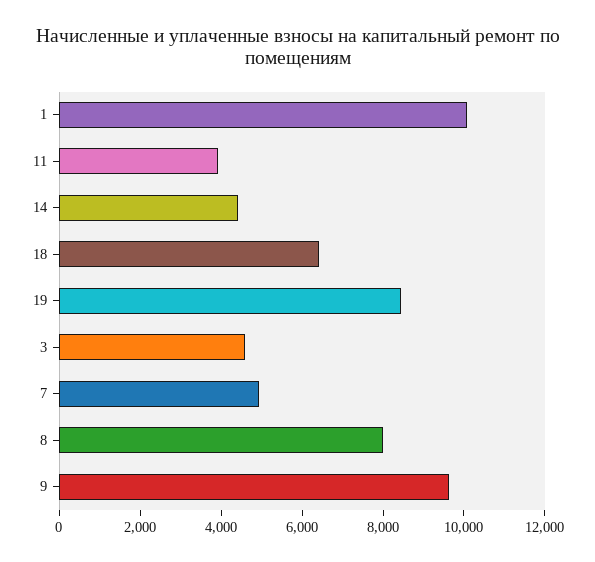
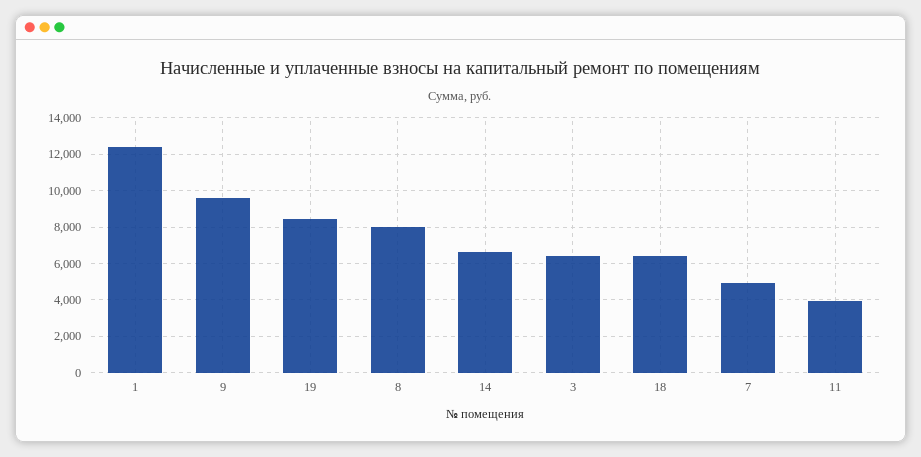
1: 10000 -> 12500
14: 4500 -> 6500
3: 4500 -> 6500

